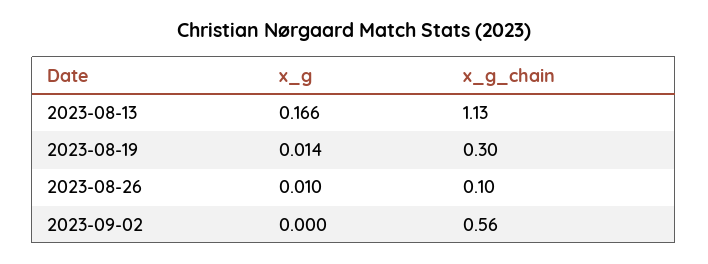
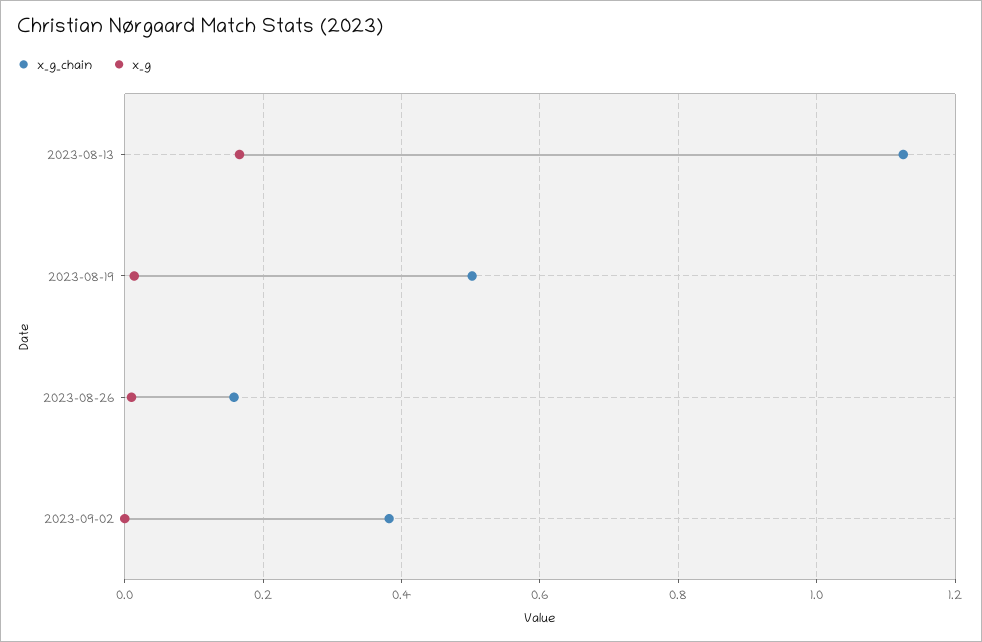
x_g_chain, 2023-08-19: 0.3 -> 0.5
x_g_chain, 2023-08-26: 0.1 -> 0.16
x_g_chain, 2023-09-02: 0.56 -> 0.38

